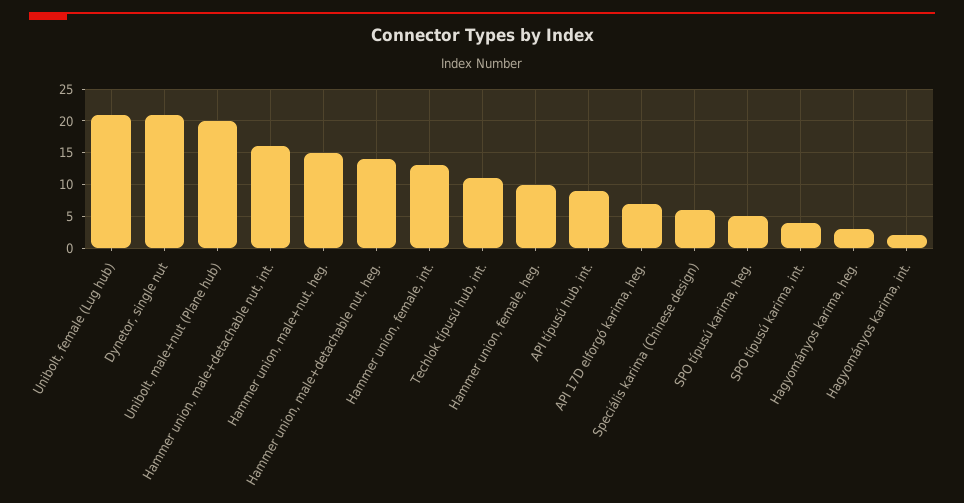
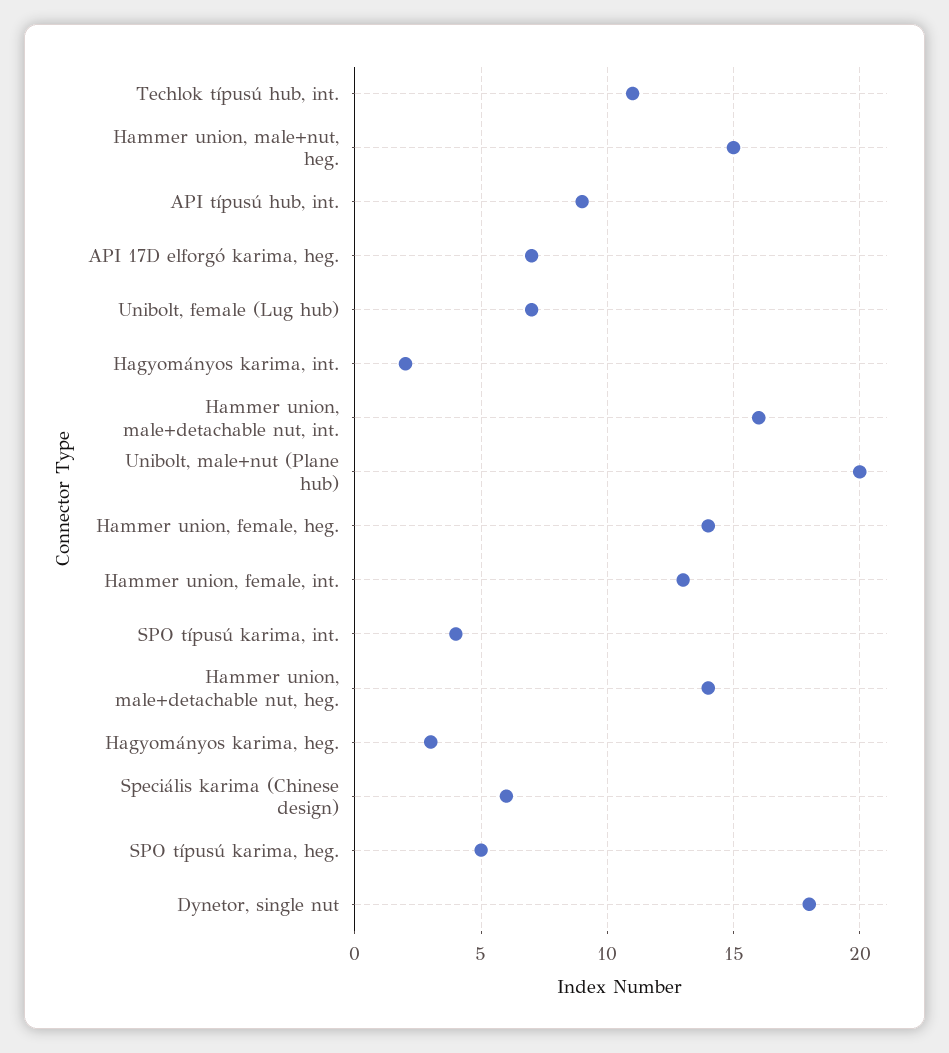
Unibolt, female (Lug hub): 21 -> 7
Dynetor, single nut: 21 -> 18
Hammer union, female, heg.: 10 -> 14

